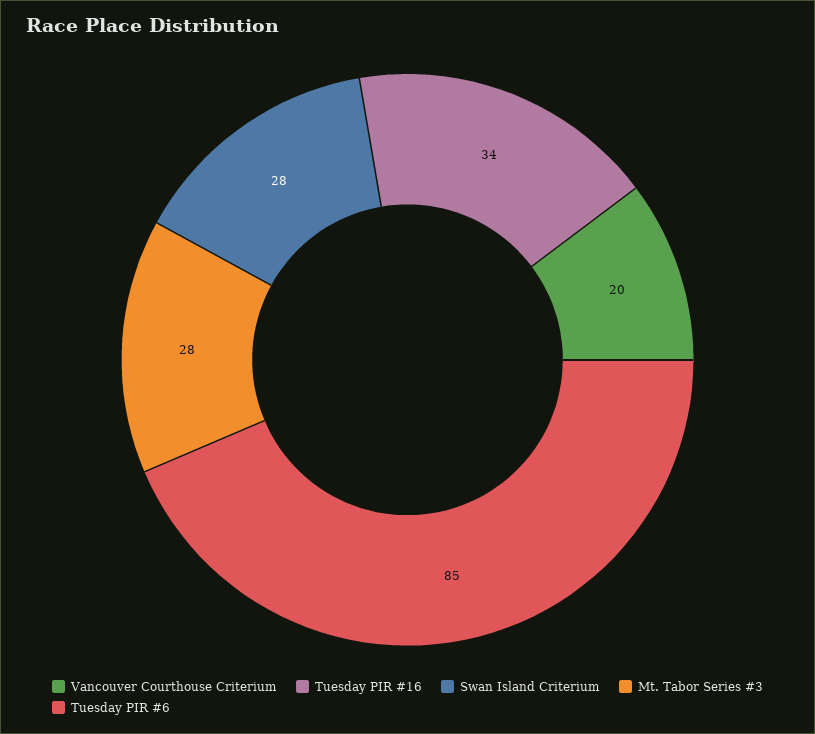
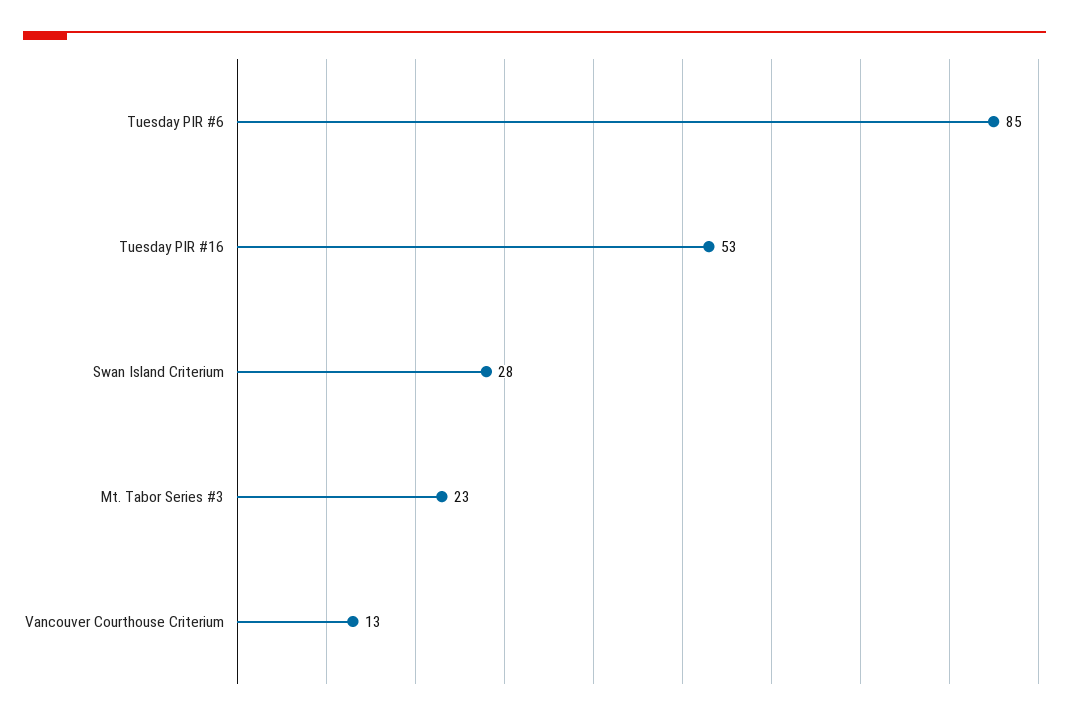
Vancouver Courthouse Criterium: 20 -> 13
Tuesday PIR #16: 34 -> 53
Mt. Tabor Series #3: 28 -> 23

